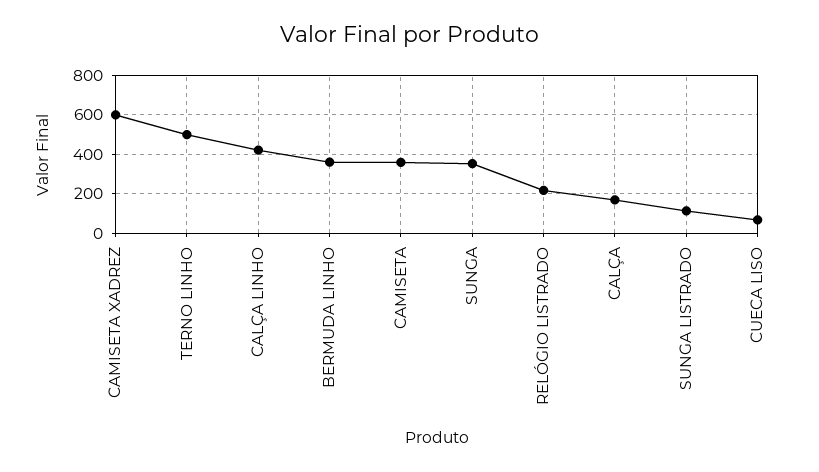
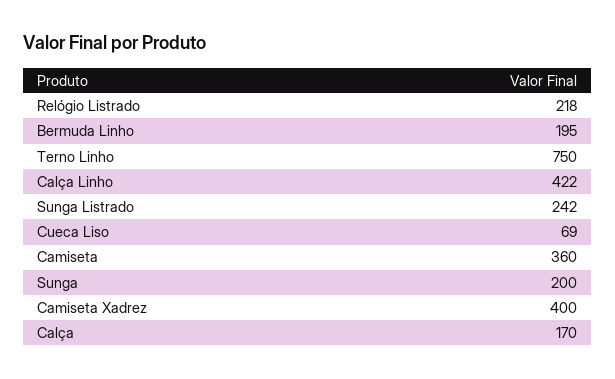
CAMISETA XADREZ: 600 -> 400
TERNO LINHO: 500 -> 750
BERMUDA LINHO: 350 -> 195
SUNGA: 350 -> 200
SUNGA LISTRADO: 100 -> 242

